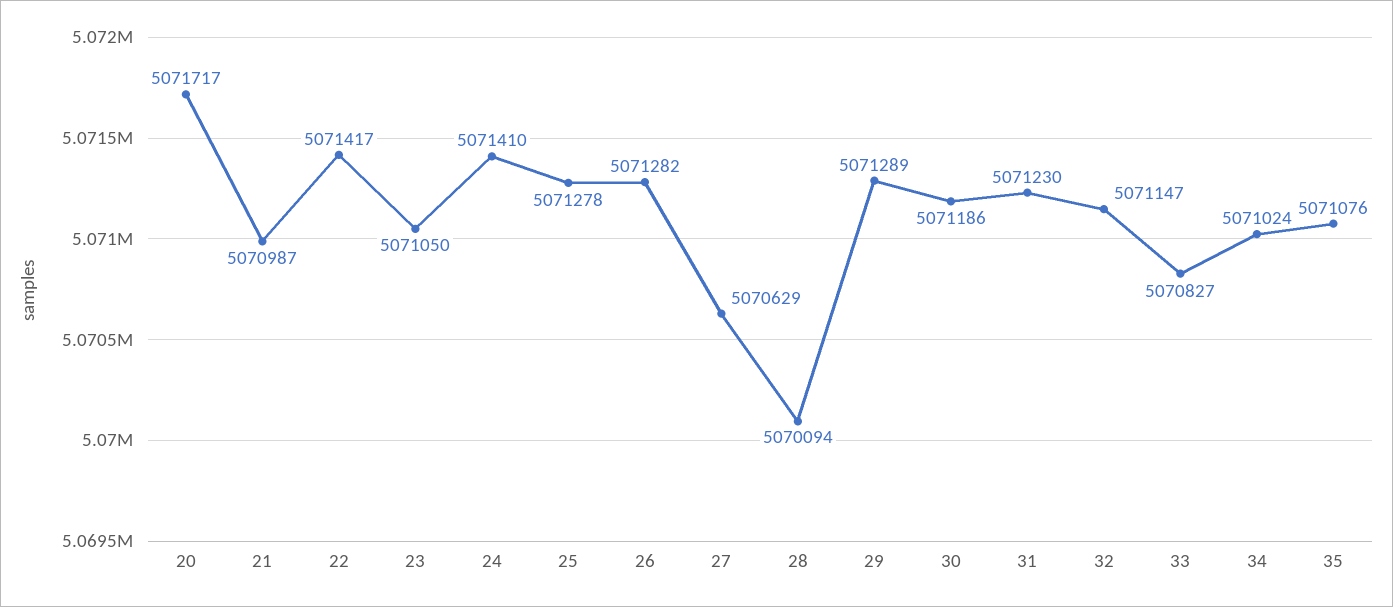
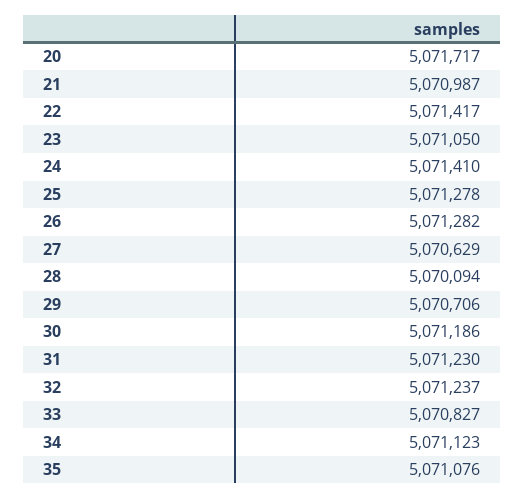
29: 5071289 -> 5070706
32: 5071147 -> 5071237
34: 5071024 -> 5071123

